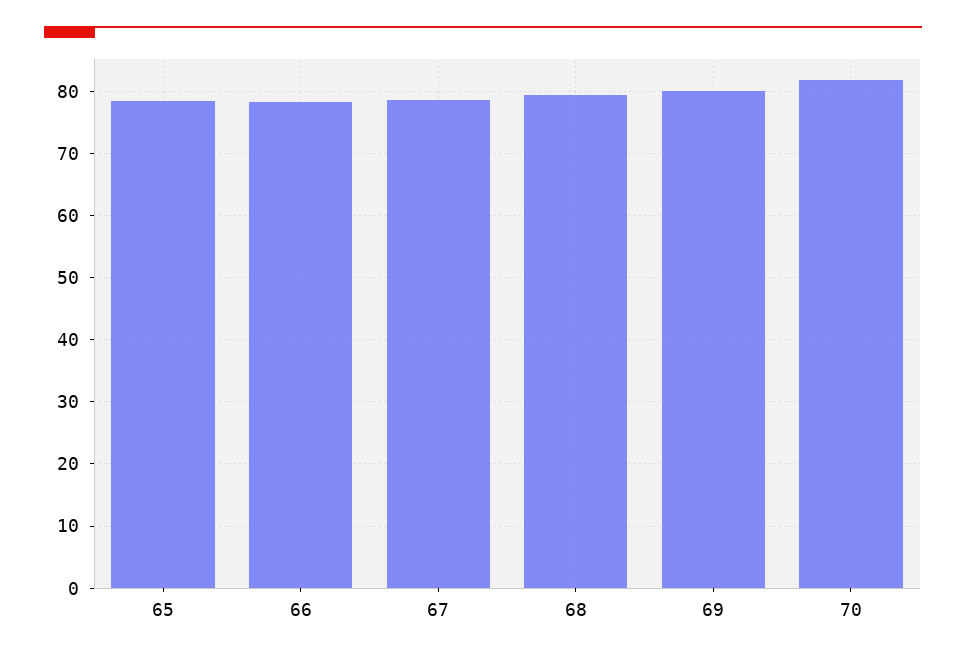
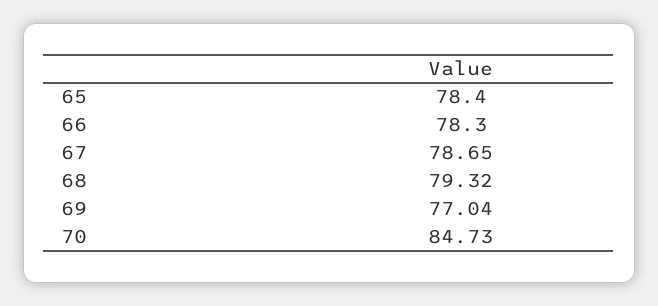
69: 80 -> 77.04
70: 82 -> 84.73

